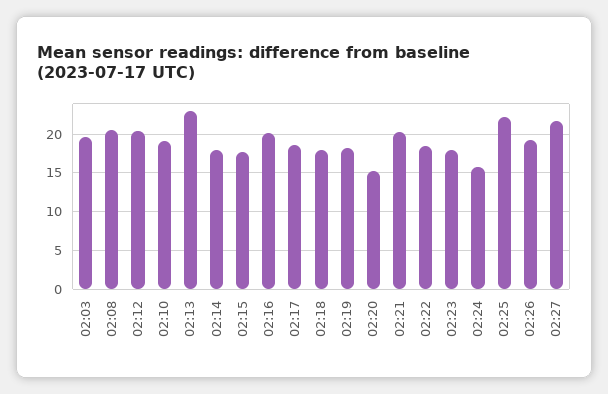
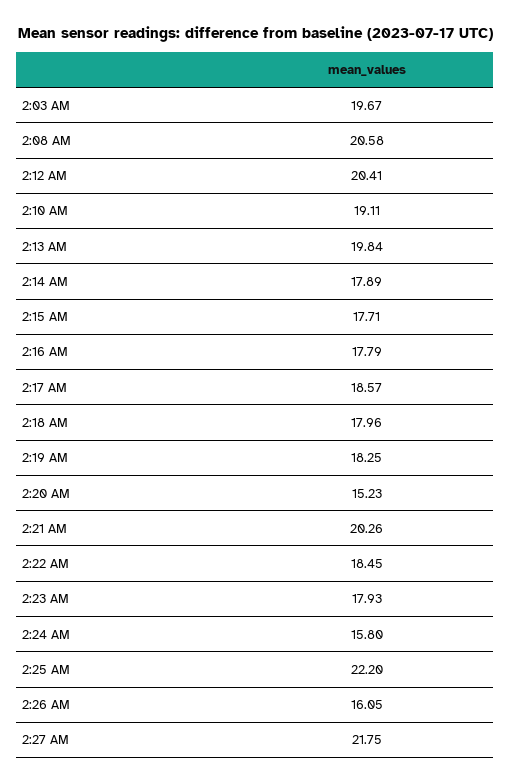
02:13: 23 -> 19.84
02:16: 20 -> 17.79
02:26: 19 -> 16.05

